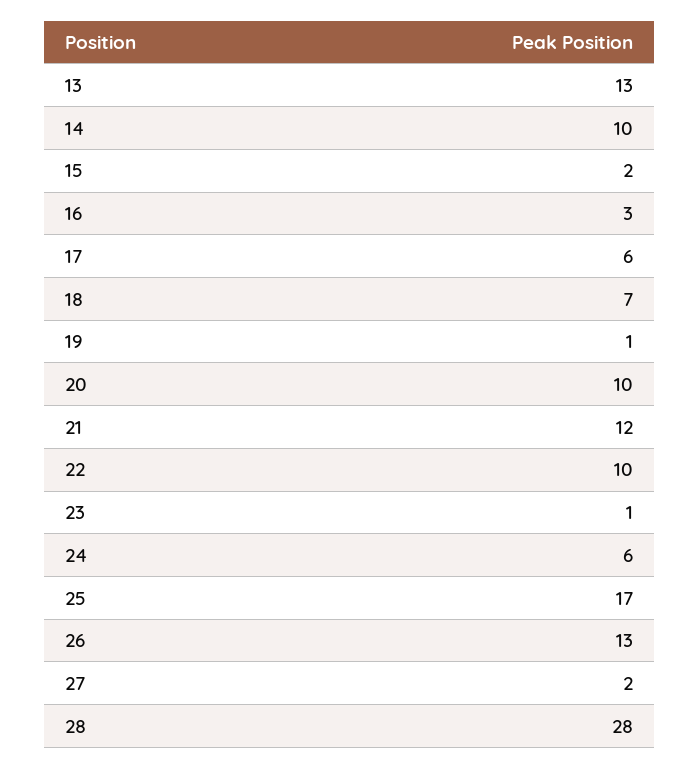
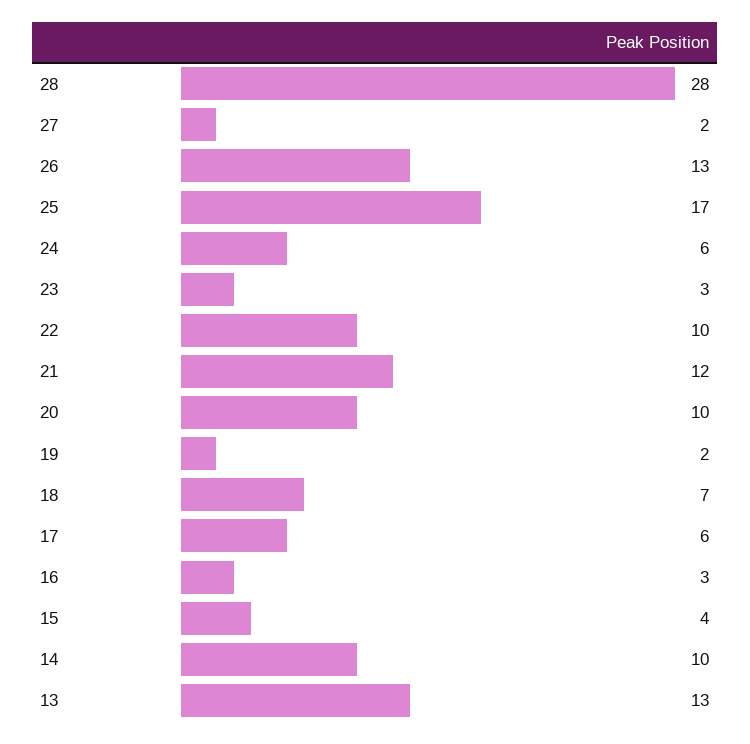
15: 2 -> 4
19: 1 -> 2
23: 1 -> 3

